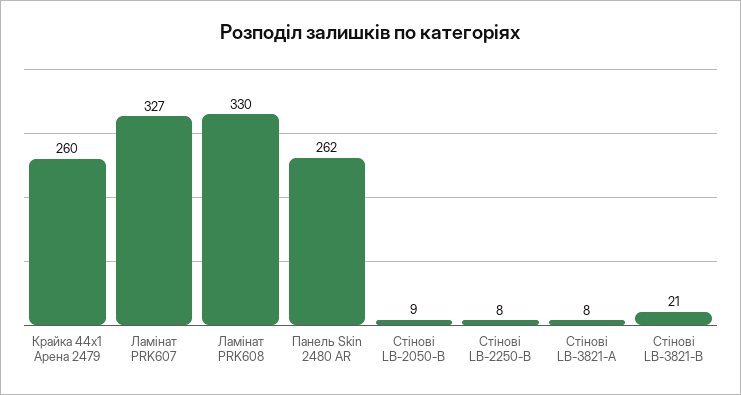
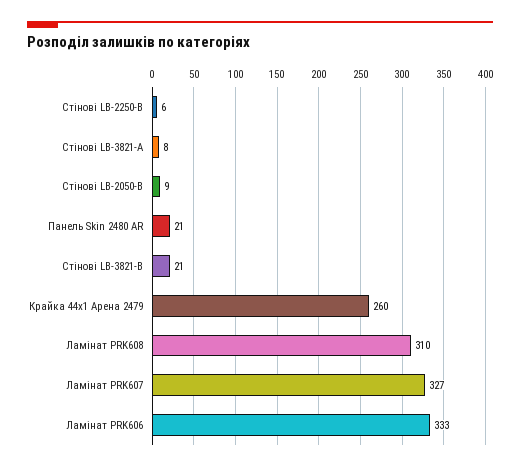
Ламінат PRK608: 330 -> 310
Панель Skin 2480 AR: 262 -> 21
Стінові LB-2250-В: 8 -> 6
Ламінат PRK606: none -> 333

